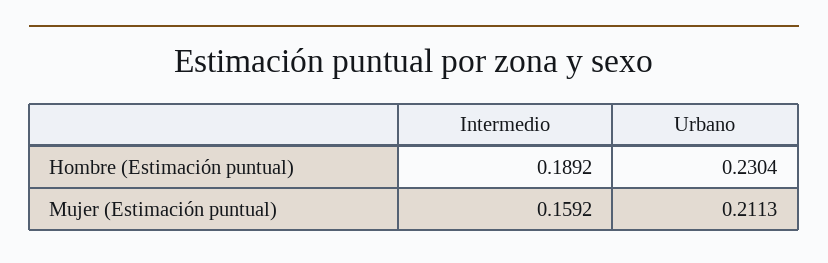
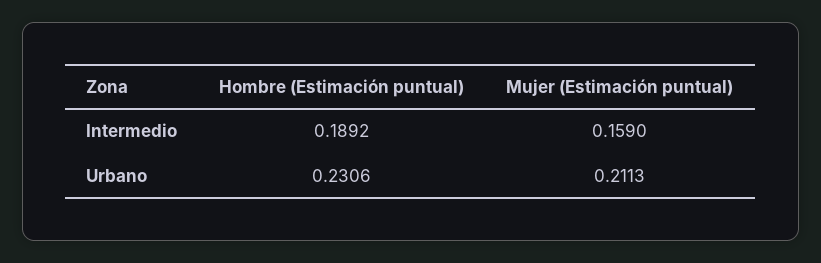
Urbano, Hombre (Estimación puntual): 0.2304 -> 0.2306
Intermedio, Mujer (Estimación puntual): 0.1592 -> 0.159

